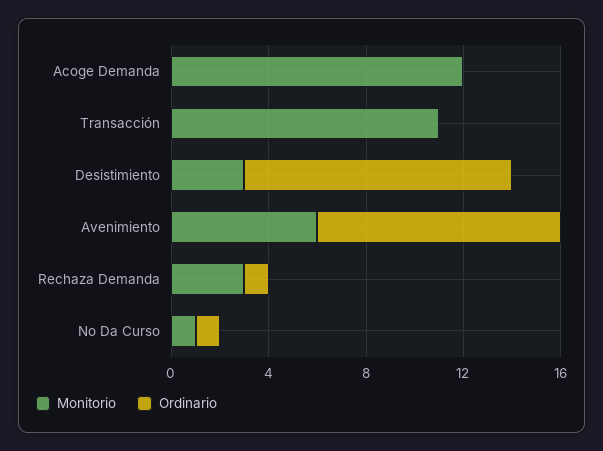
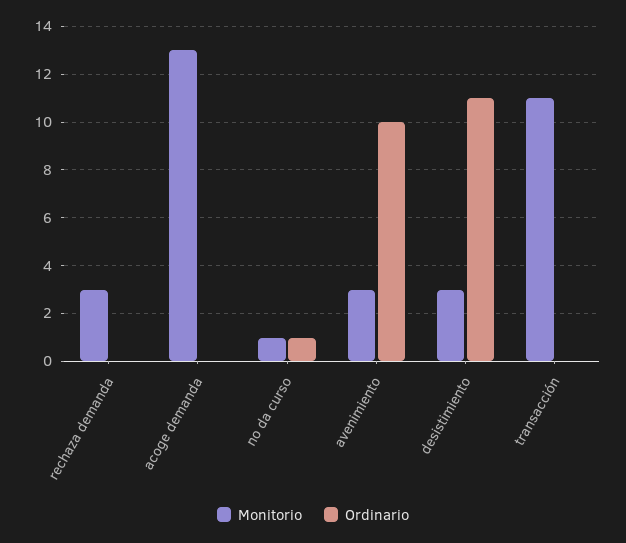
Monitorio, Acoge Demanda: 12 -> 13
Monitorio, Avenimiento: 6 -> 3
Ordinario, Rechaza Demanda: 1 -> 0

